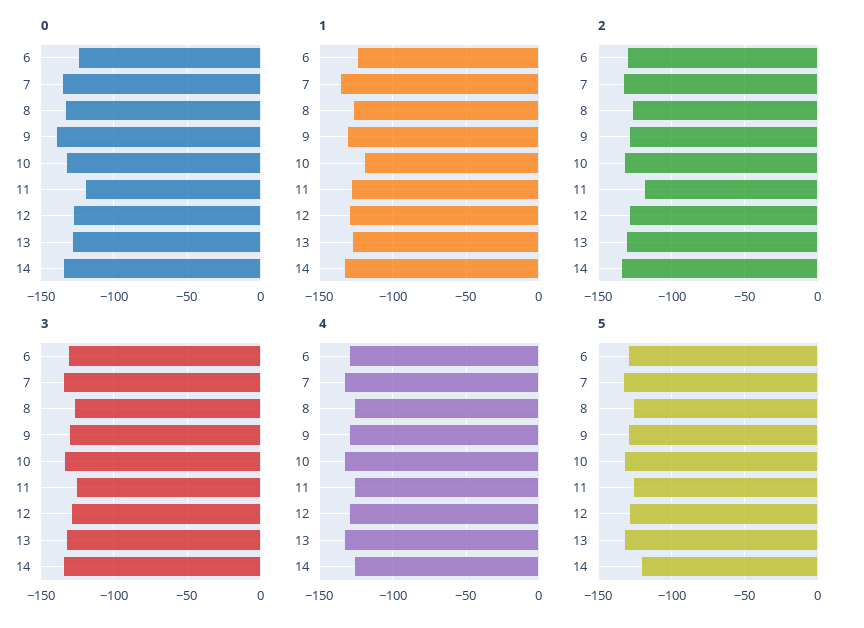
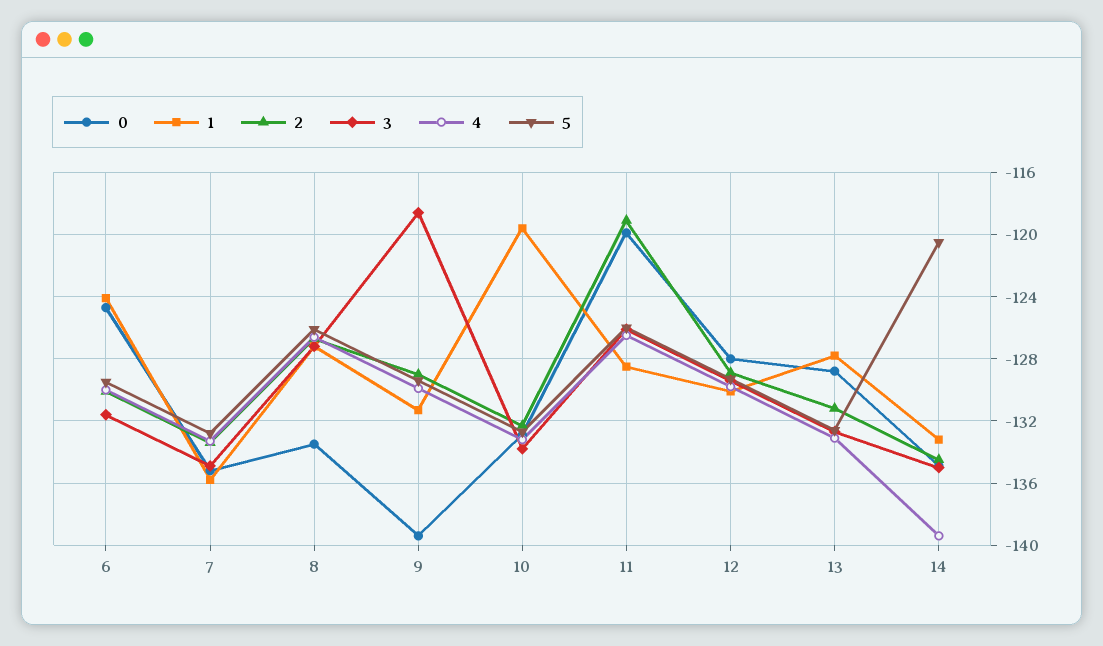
3, 9: -130 -> -118.5
4, 14: -125 -> -139.5

